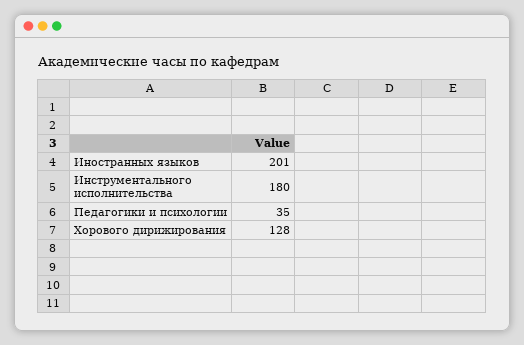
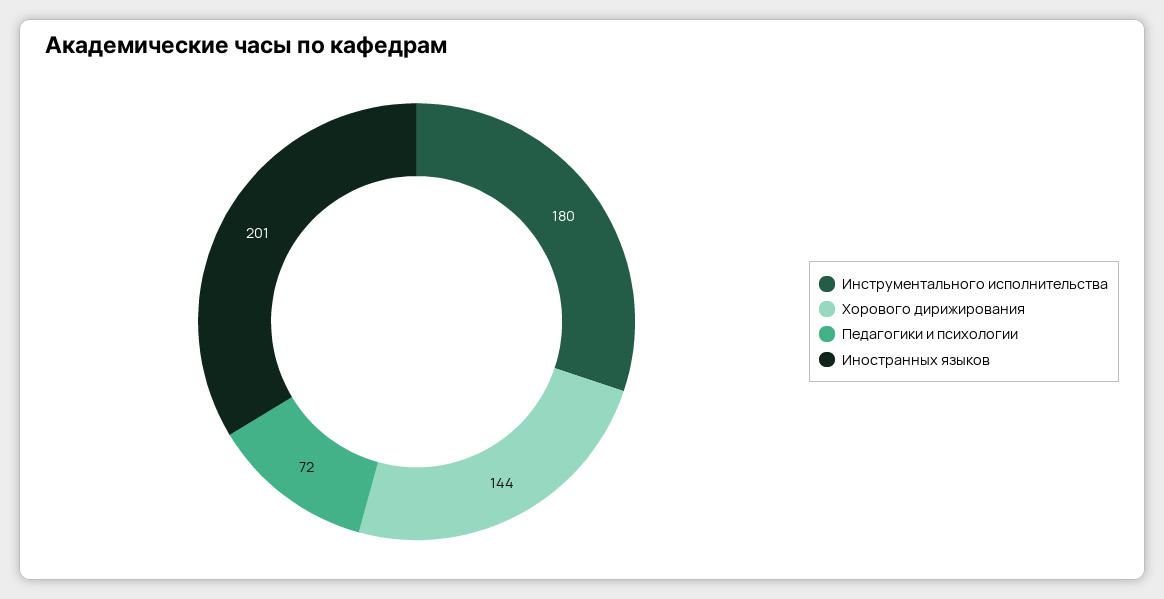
Педагогики и психологии: 35 -> 72
Хорового дирижирования: 128 -> 144

